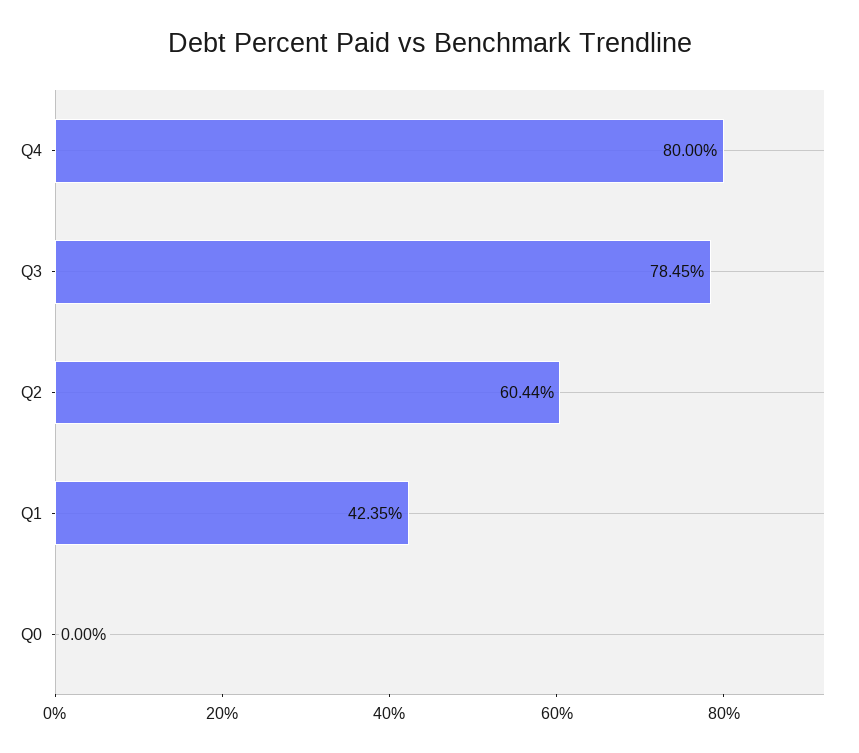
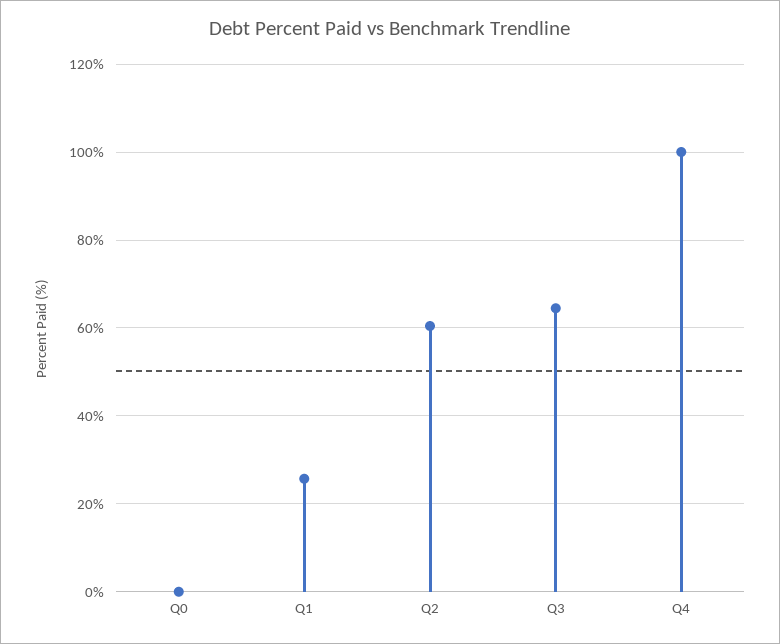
Q4: 80 -> 100
Q3: 78.45 -> 64
Q1: 42.35 -> 26

